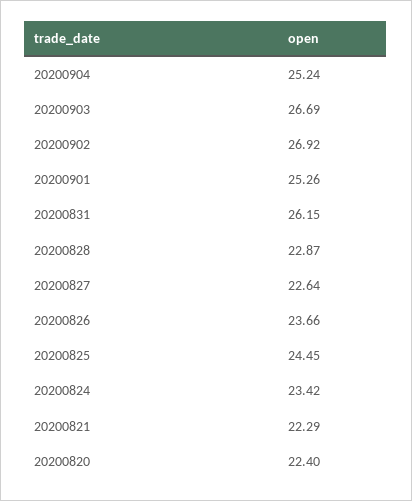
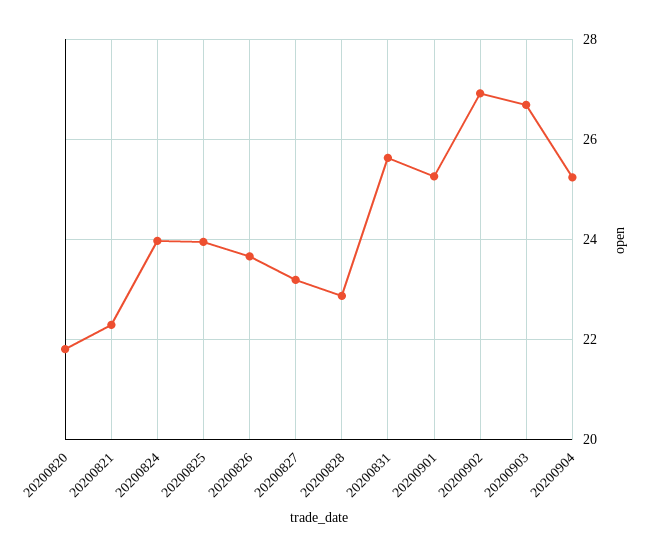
20200831: 26.15 -> 25.6
20200827: 22.64 -> 23.2
20200825: 24.45 -> 24
20200824: 23.42 -> 24
20200820: 22.4 -> 21.8

